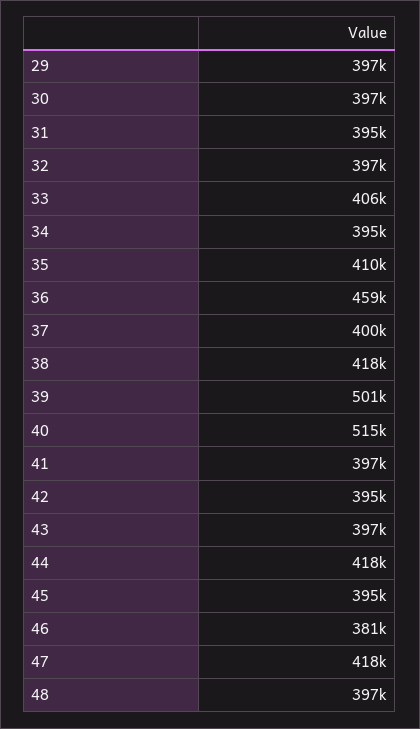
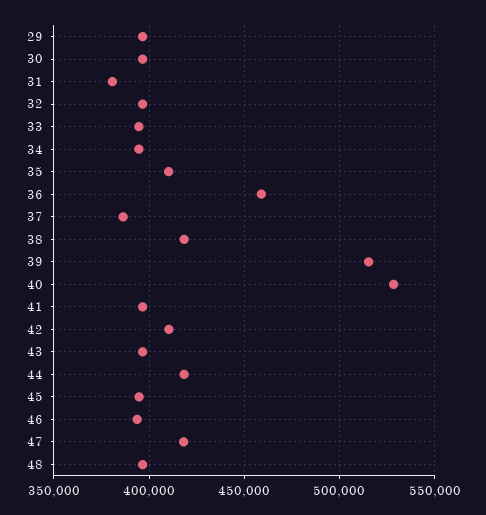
31: 395000 -> 380000
33: 406000 -> 395000
37: 400000 -> 385000
39: 501000 -> 515000
40: 515000 -> 530000
42: 395000 -> 410000
46: 381000 -> 395000

